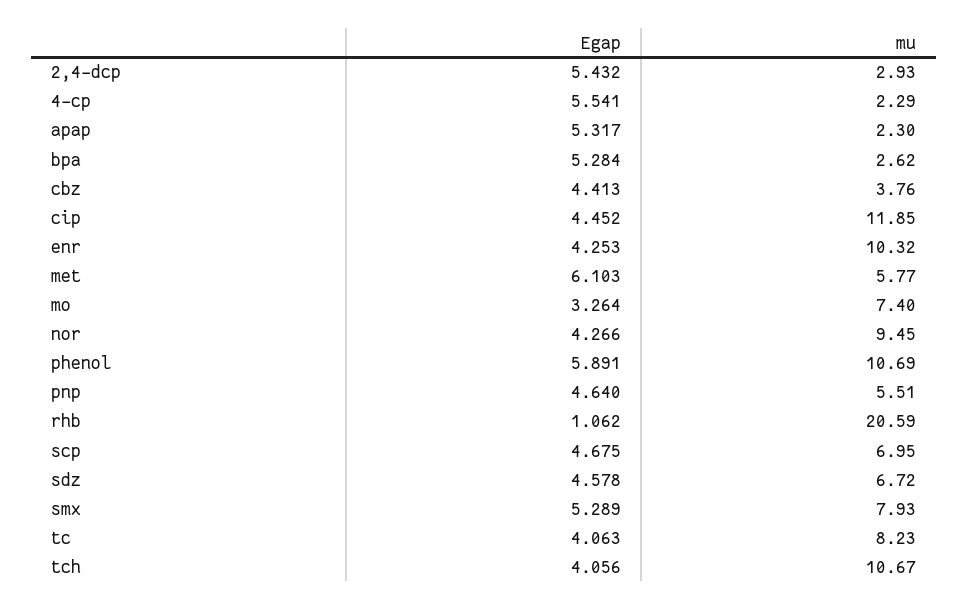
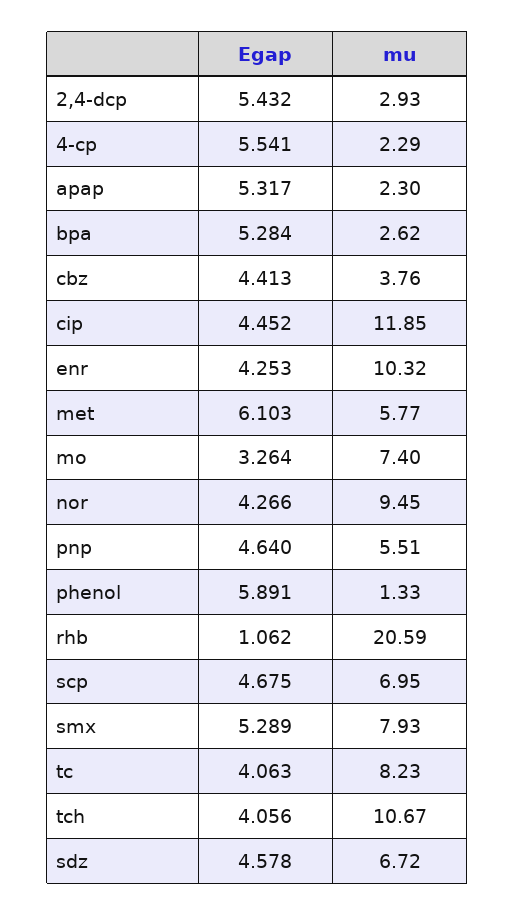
mu, phenol: 10.69 -> 1.33

